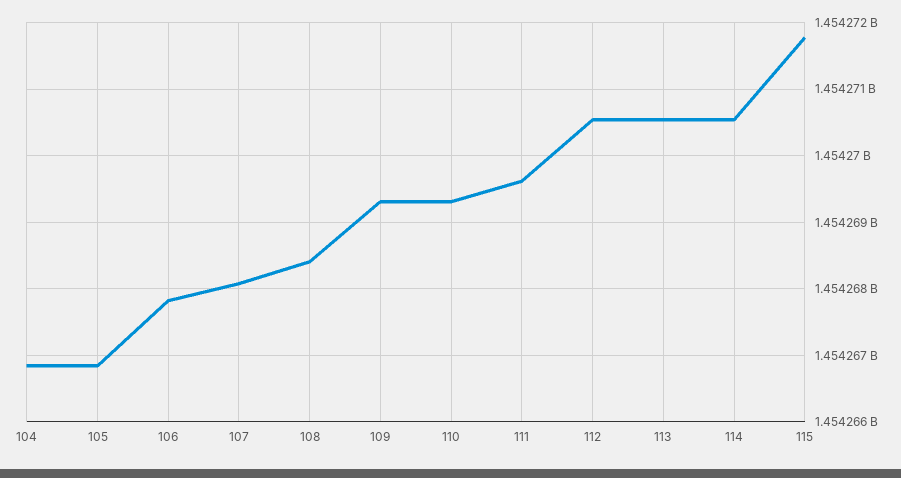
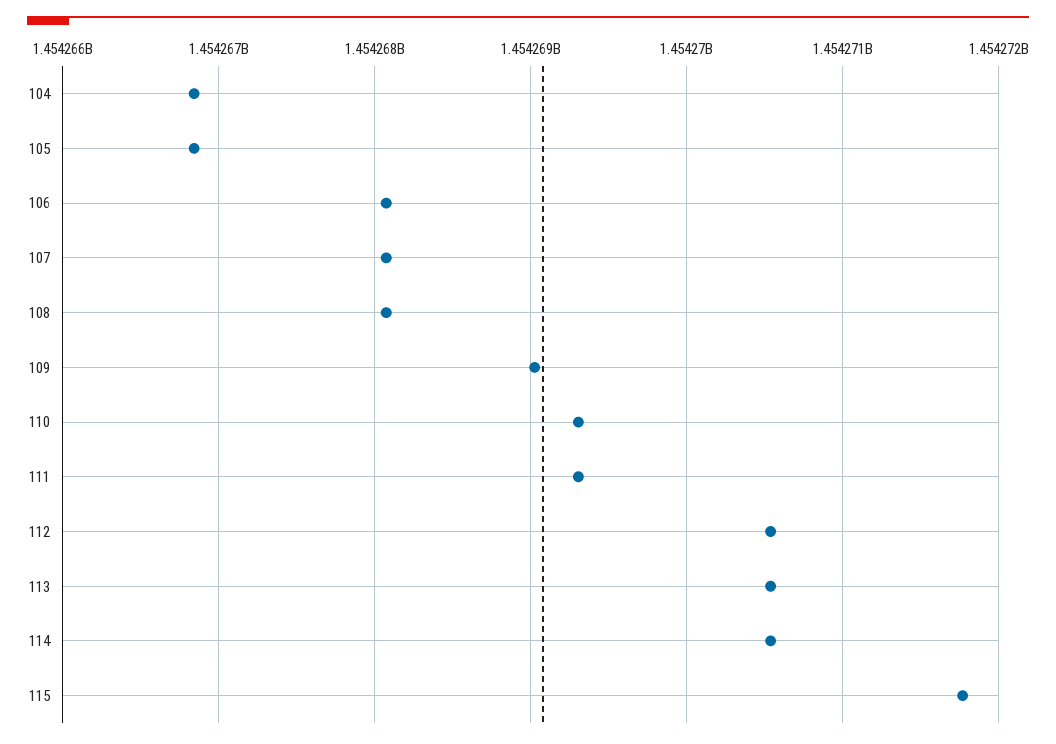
106: 1454267800 -> 1454268100
108: 1454268400 -> 1454268100
109: 1454269300 -> 1454269000
111: 1454269600 -> 1454269300

